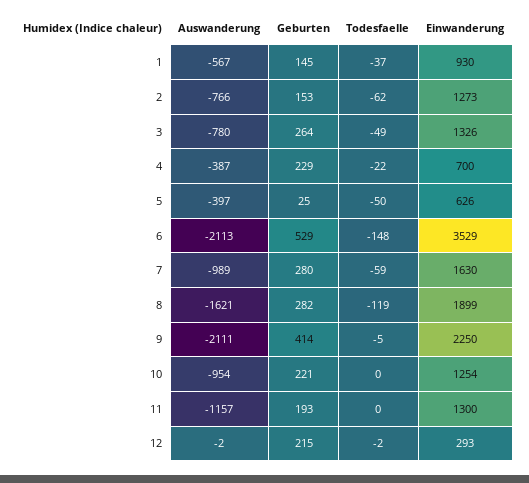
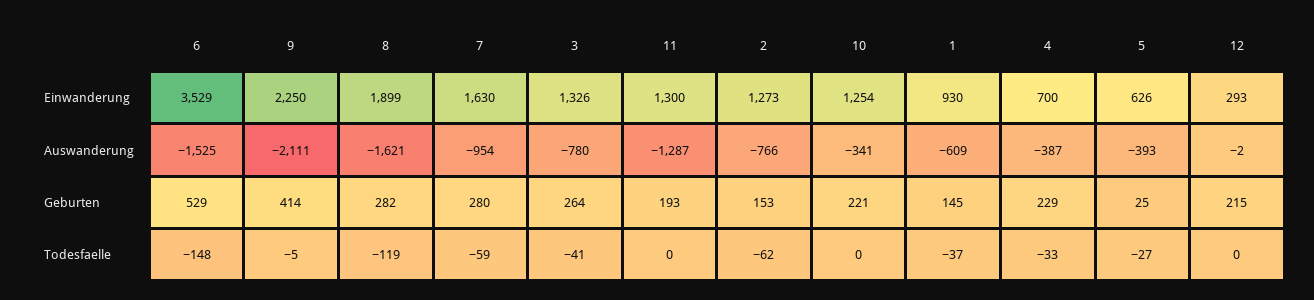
Auswanderung, 1: -567 -> -609
Todesfaelle, 3: -49 -> -41
Todesfaelle, 4: -22 -> -33
Auswanderung, 5: -397 -> -393
Todesfaelle, 5: -50 -> -27
Auswanderung, 6: -2113 -> -1525
Auswanderung, 7: -989 -> -954
Auswanderung, 10: -954 -> -341
Auswanderung, 11: -1157 -> -1287
Todesfaelle, 12: -2 -> 0

